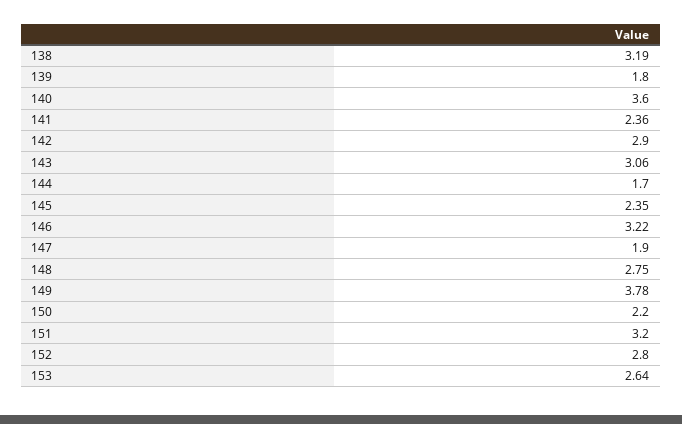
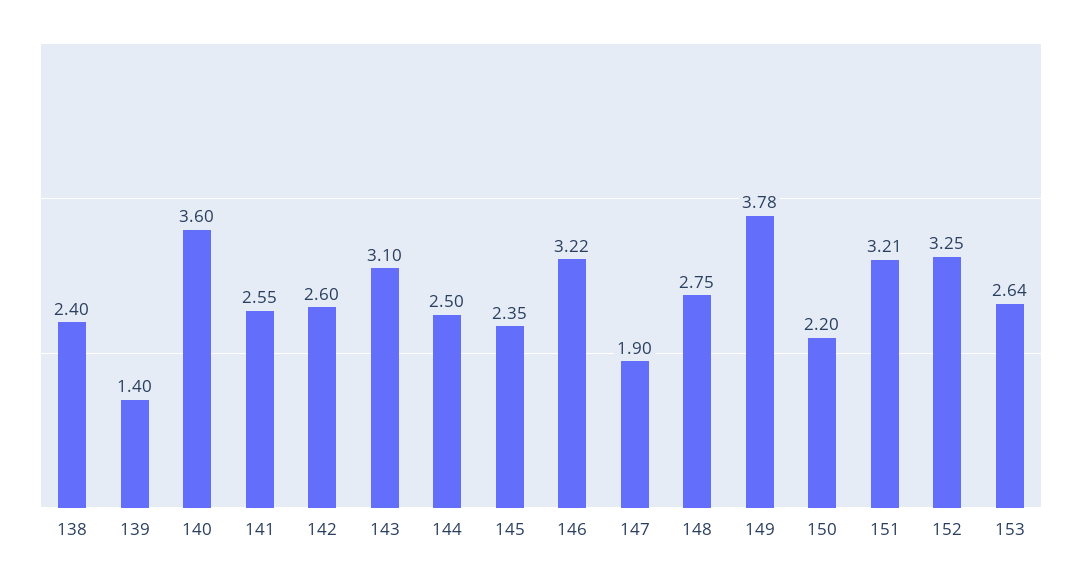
138: 3.19 -> 2.4
139: 1.8 -> 1.4
141: 2.36 -> 2.55
142: 2.9 -> 2.6
143: 3.06 -> 3.1
144: 1.7 -> 2.5
151: 3.2 -> 3.21
152: 2.8 -> 3.25

